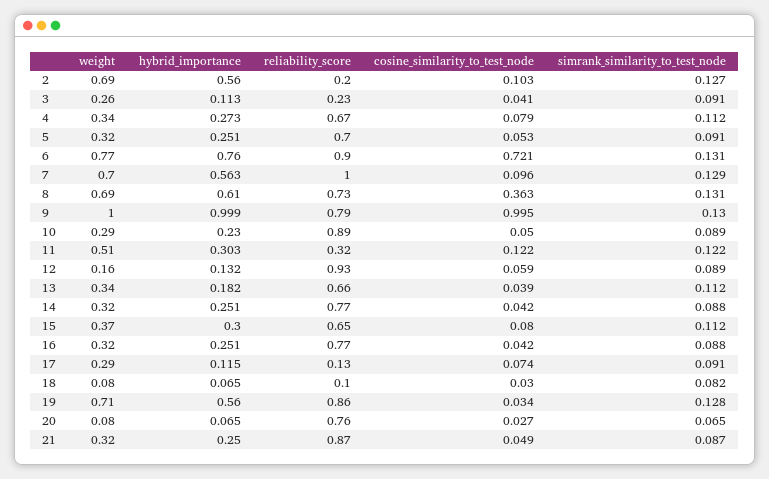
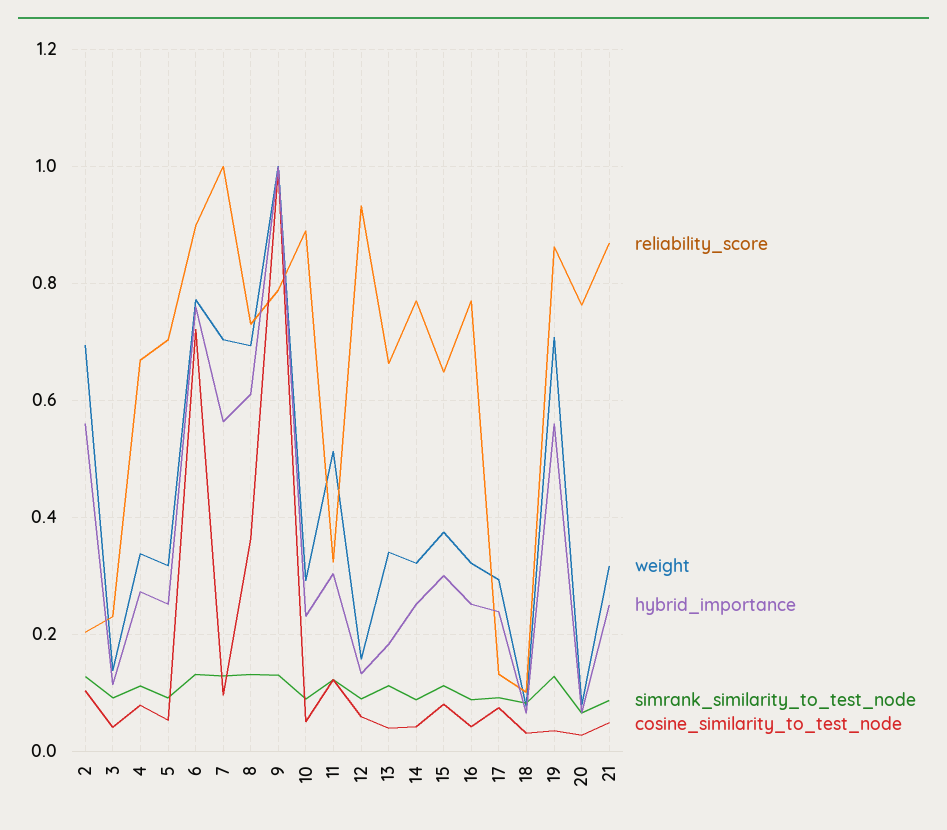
weight, 3: 0.26 -> 0.14
hybrid_importance, 17: 0.115 -> 0.24

